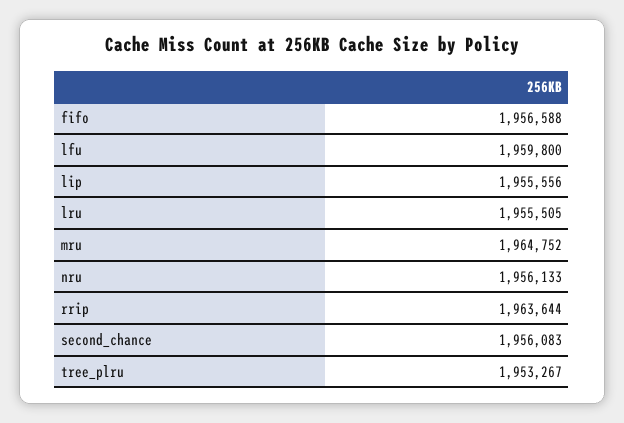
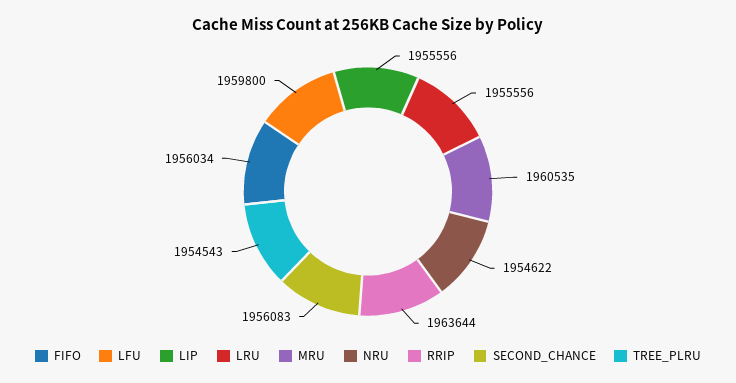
fifo: 1956588 -> 1956034
lru: 1955505 -> 1955556
mru: 1964752 -> 1960535
nru: 1956133 -> 1954622
tree_plru: 1953267 -> 1954543

